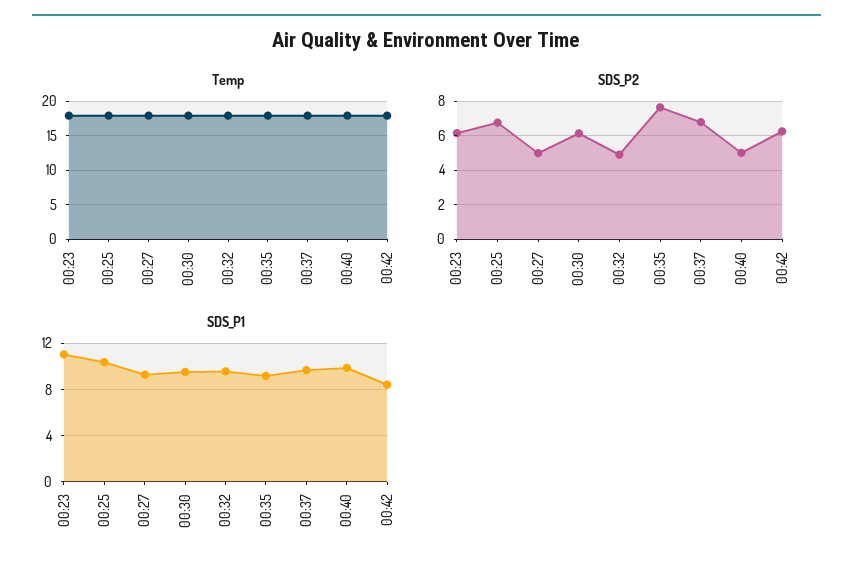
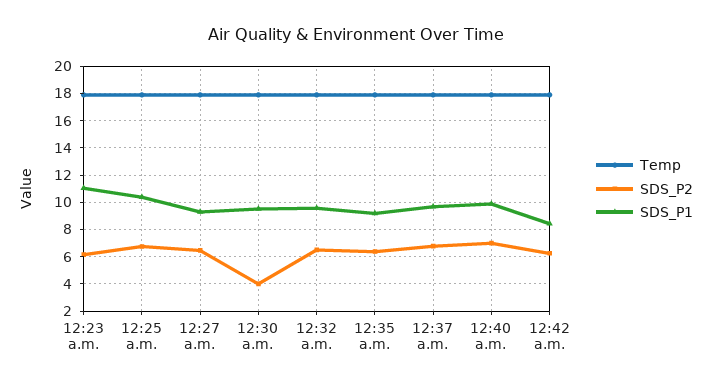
SDS_P2, 00:27: 5 -> 6.5
SDS_P2, 00:30: 6 -> 4
SDS_P2, 00:32: 5 -> 6.5
SDS_P2, 00:35: 7.5 -> 6.5
SDS_P2, 00:40: 5 -> 7

